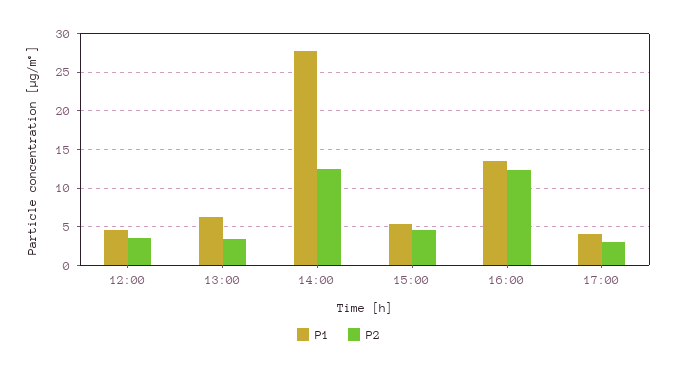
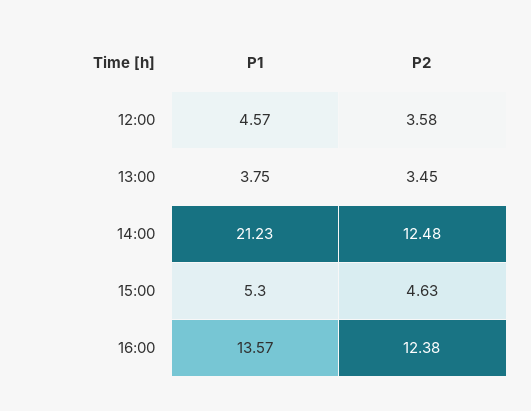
P1, 13:00: 6 -> 3.75
P1, 14:00: 28 -> 21.23
P1, 17:00: 4 -> none
P2, 17:00: 3 -> none

